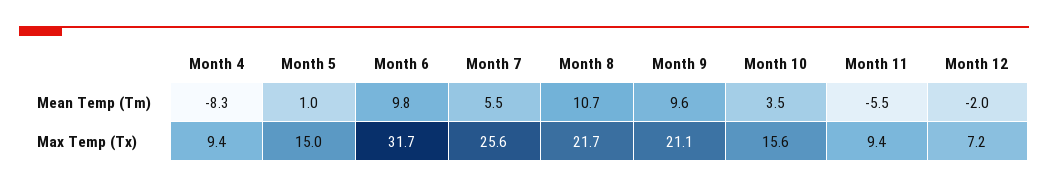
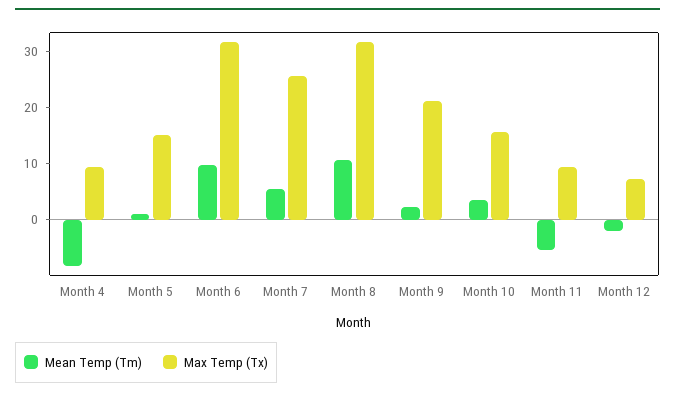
Mean Temp (Tm), Month 9: 9.6 -> 2
Max Temp (Tx), Month 8: 21.7 -> 32

